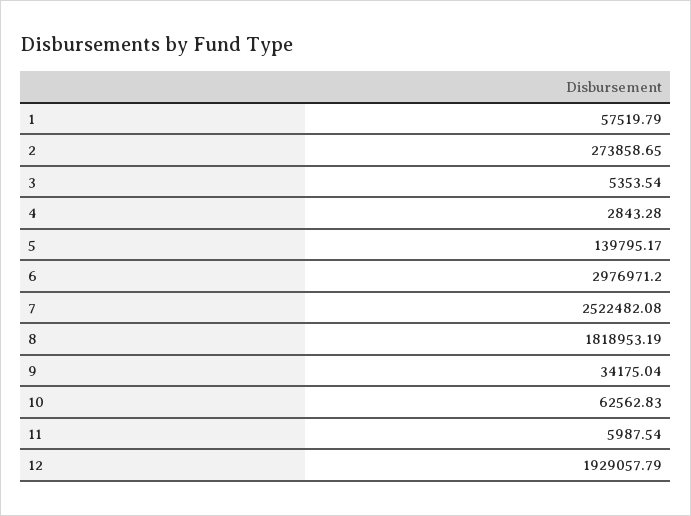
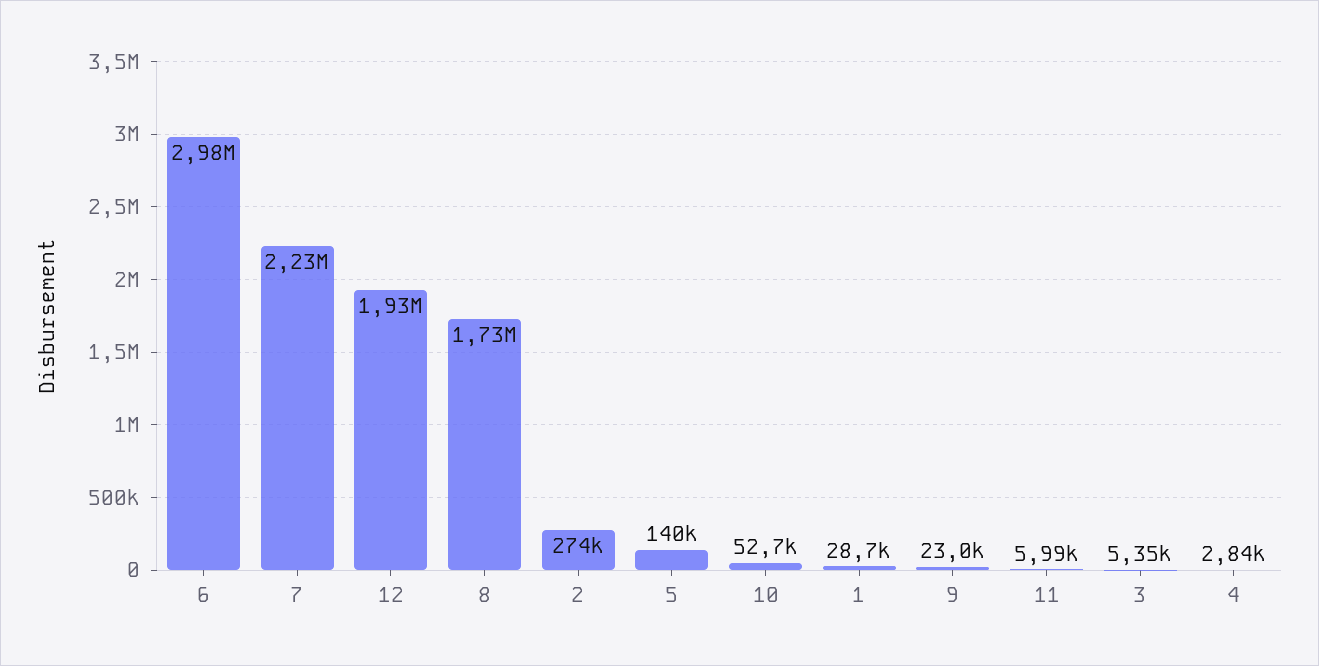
1: 57519.79 -> 28700
7: 2522482.08 -> 2230000
8: 1818953.19 -> 1730000
9: 34175.04 -> 23000
10: 62562.83 -> 52700

